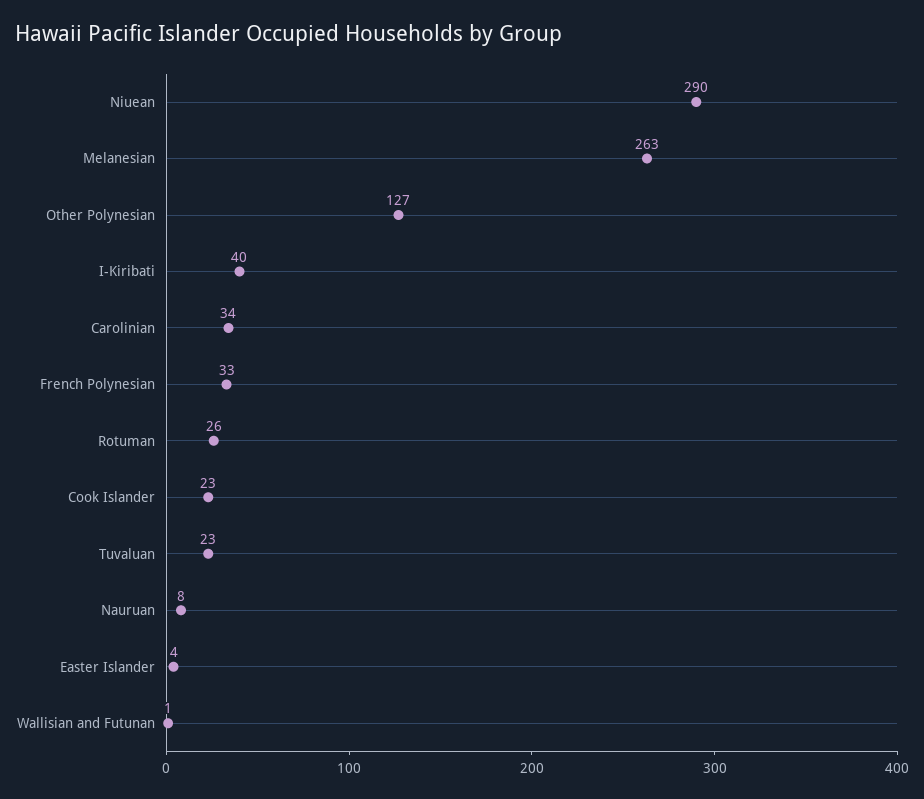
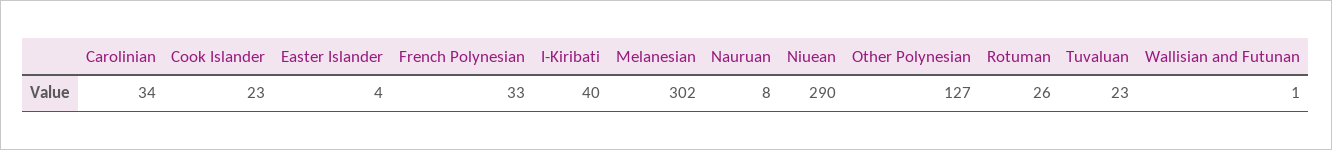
Melanesian: 263 -> 302

